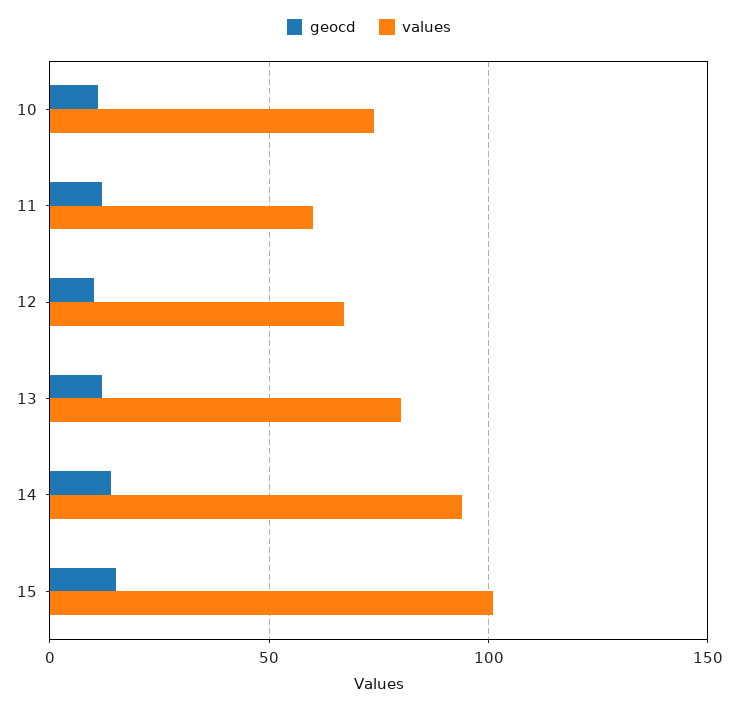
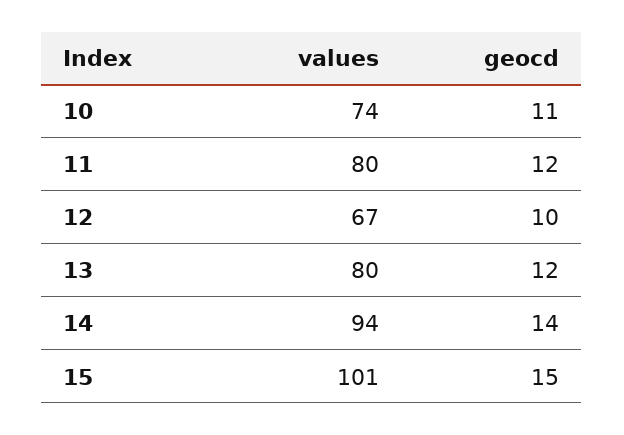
values, 11: 60 -> 80

